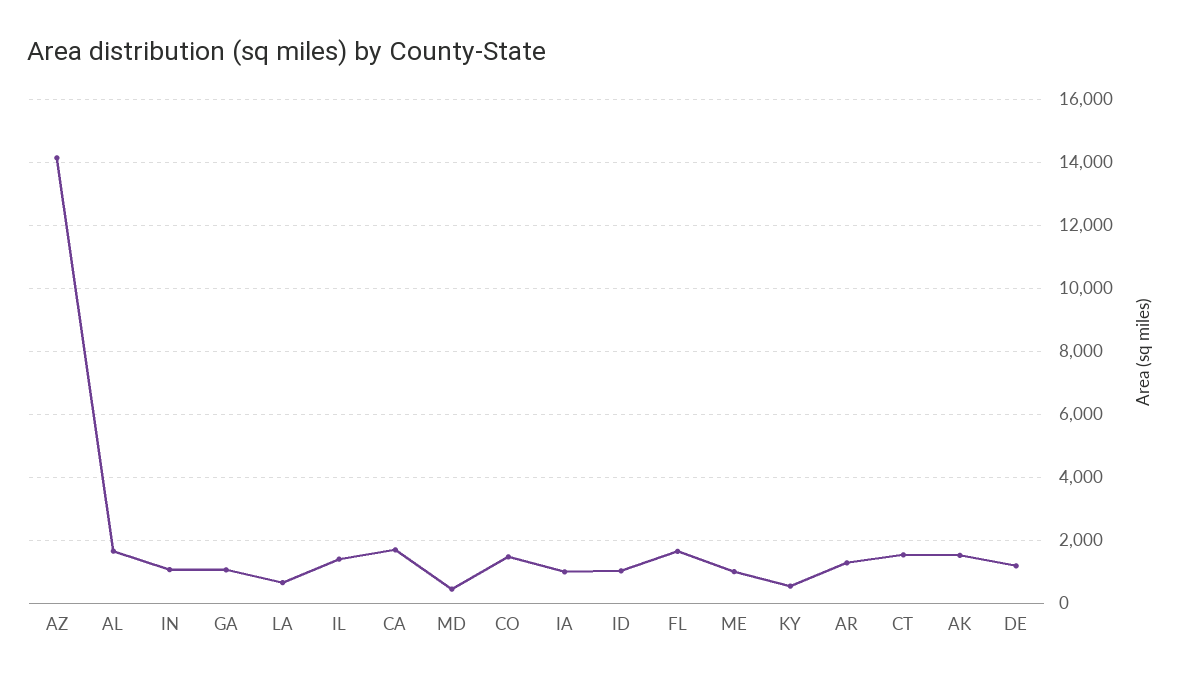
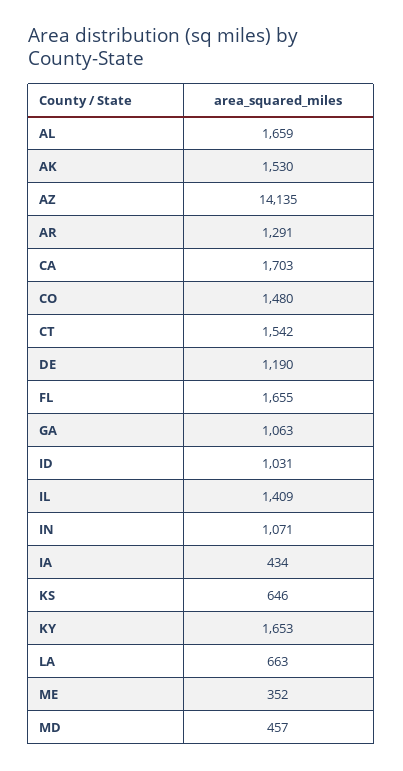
IA: 1000 -> 434
ME: 1000 -> 352
KY: 600 -> 1653
KS: none -> 646

